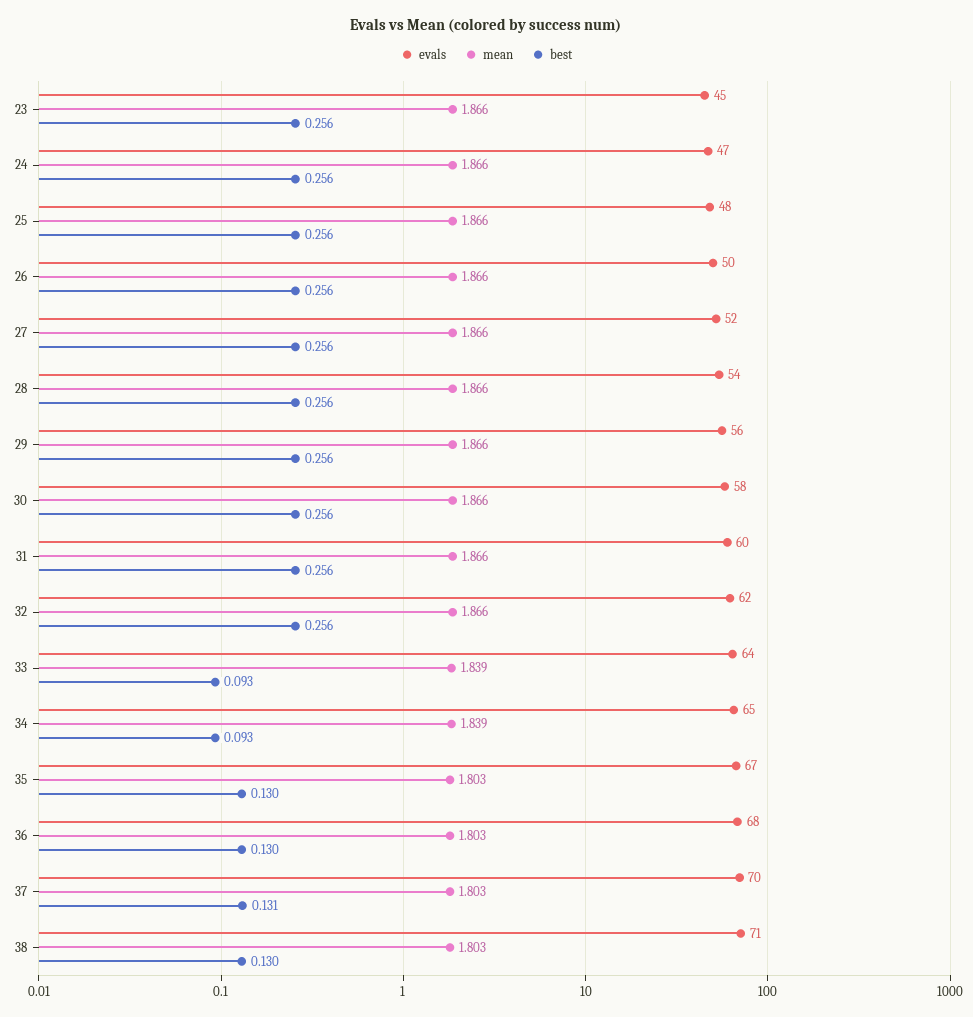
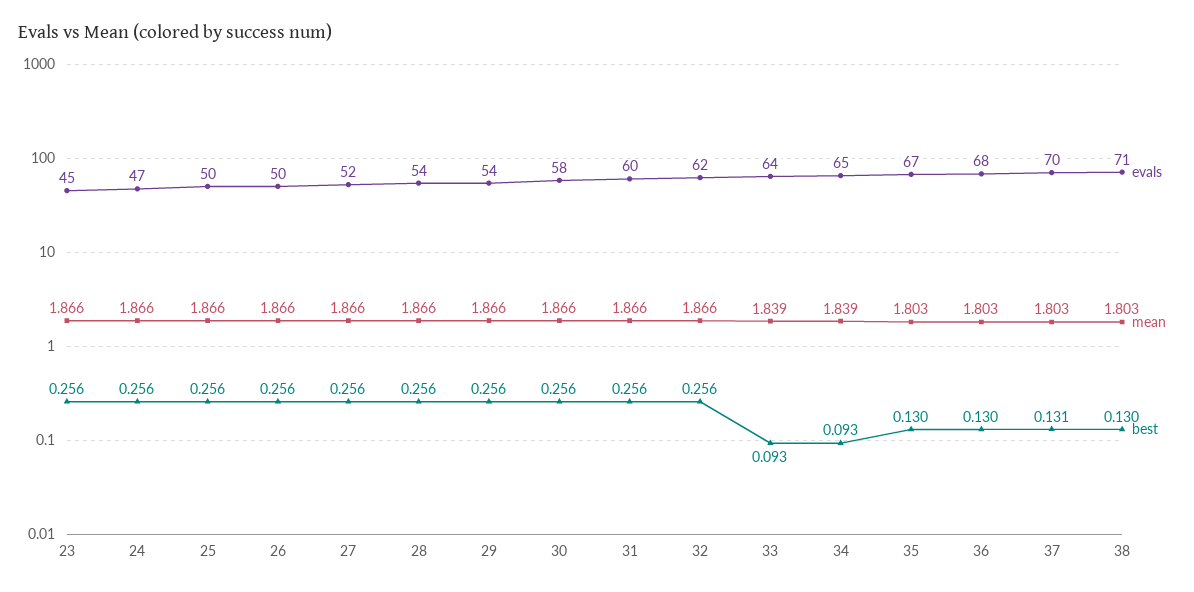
evals, 25: 48 -> 50
evals, 29: 56 -> 54

